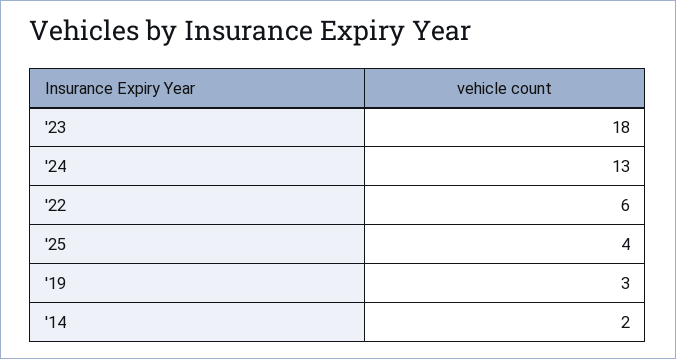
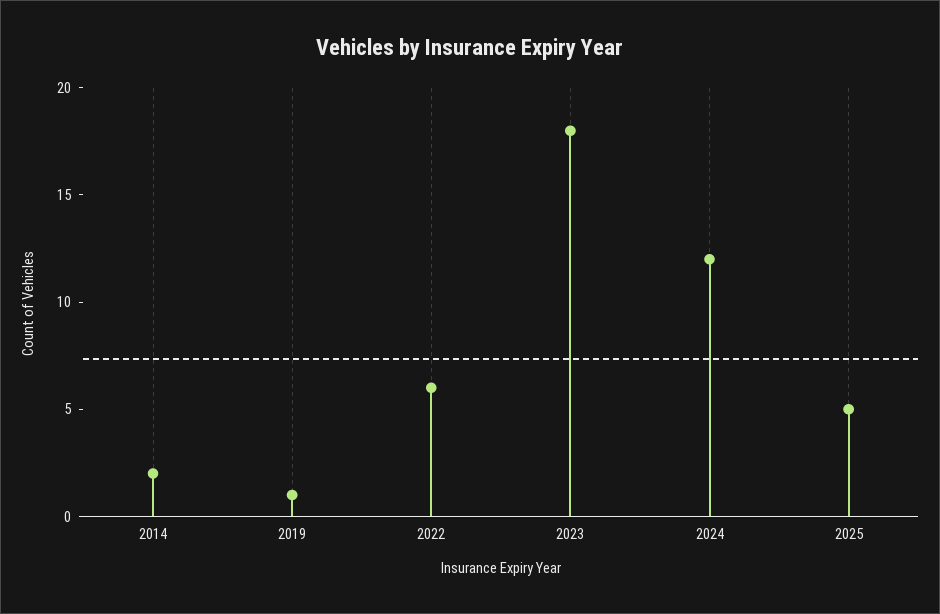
'24: 13 -> 12
'25: 4 -> 5
'19: 3 -> 1

